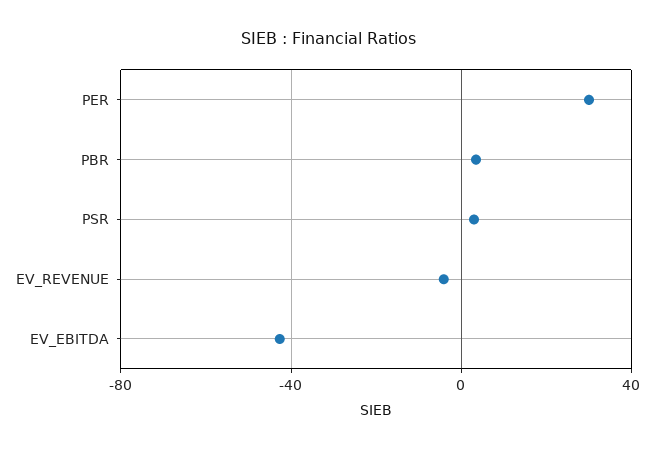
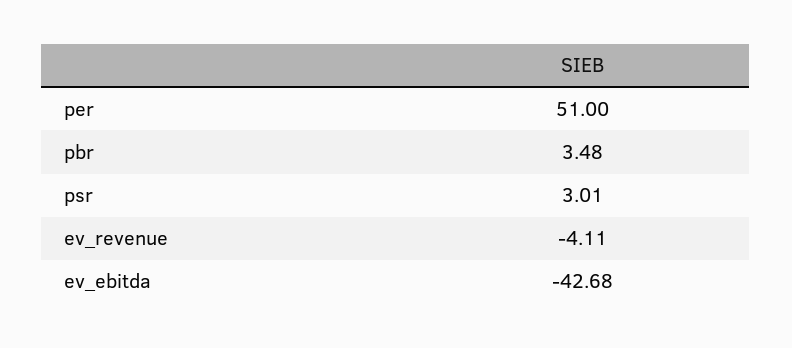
PER: 30 -> 51

